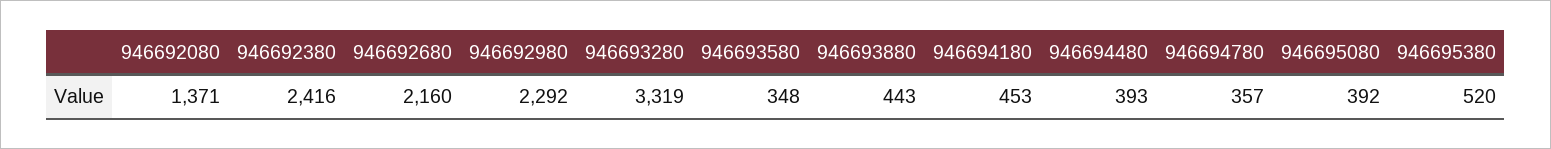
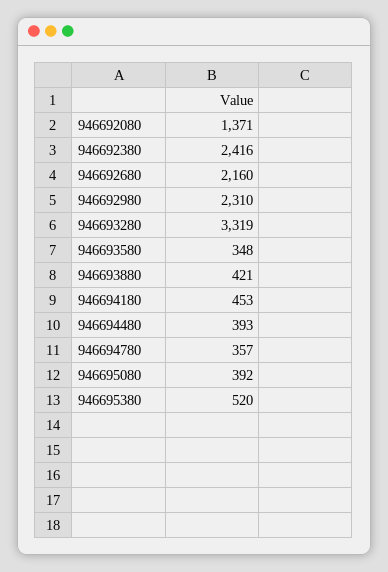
946692980: 2292 -> 2310
946693880: 443 -> 421

